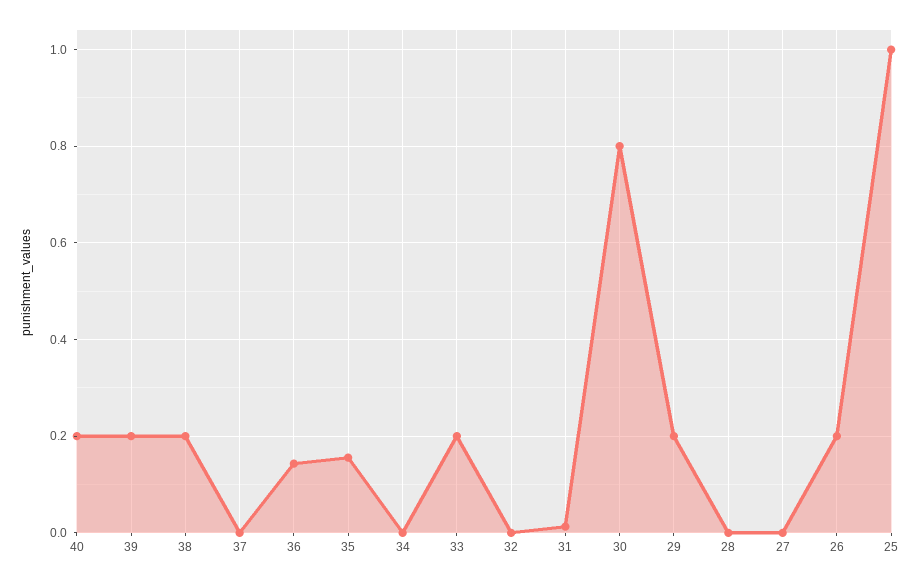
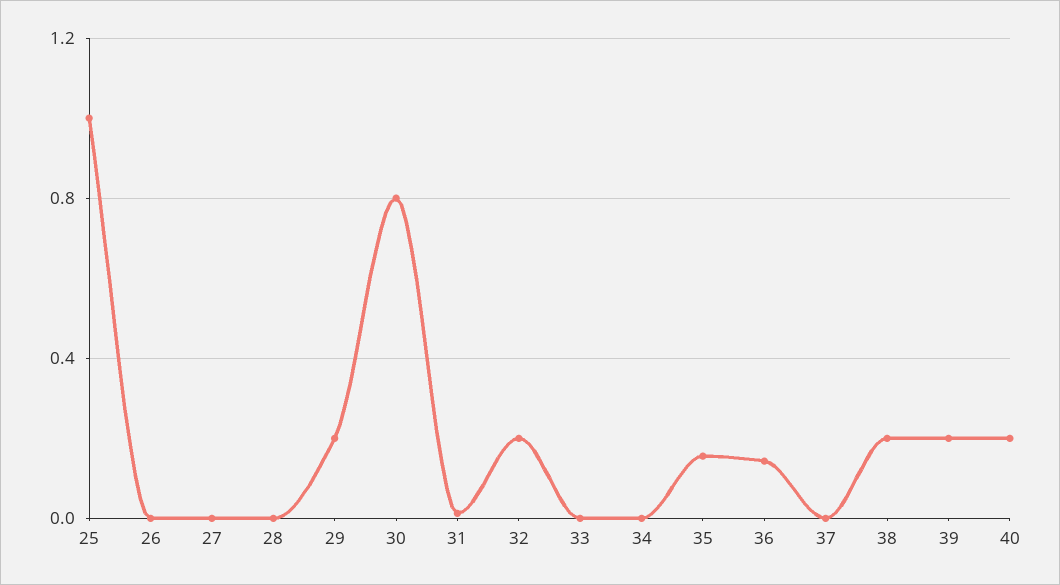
33: 0.2 -> 0
32: 0 -> 0.2
26: 0.2 -> 0

